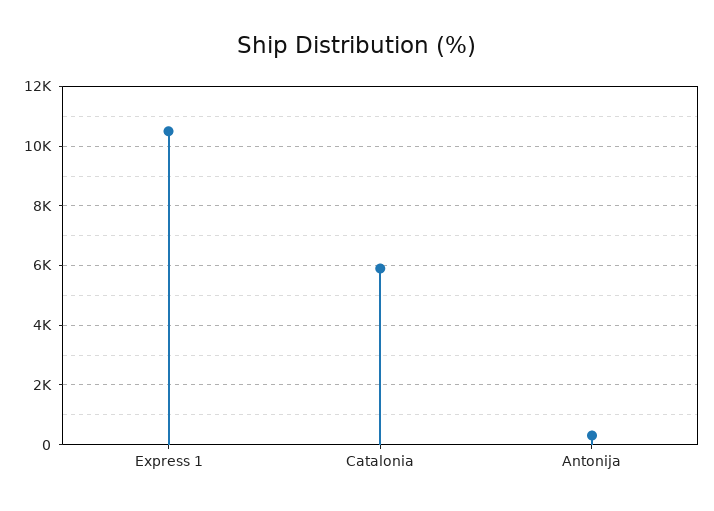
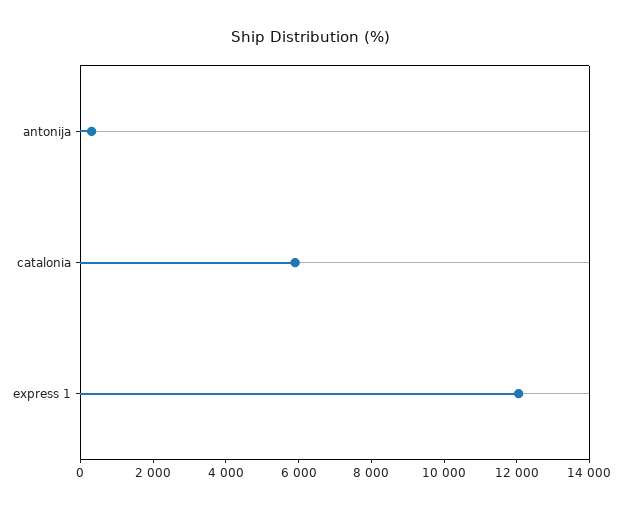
Express 1: 10500 -> 12000

